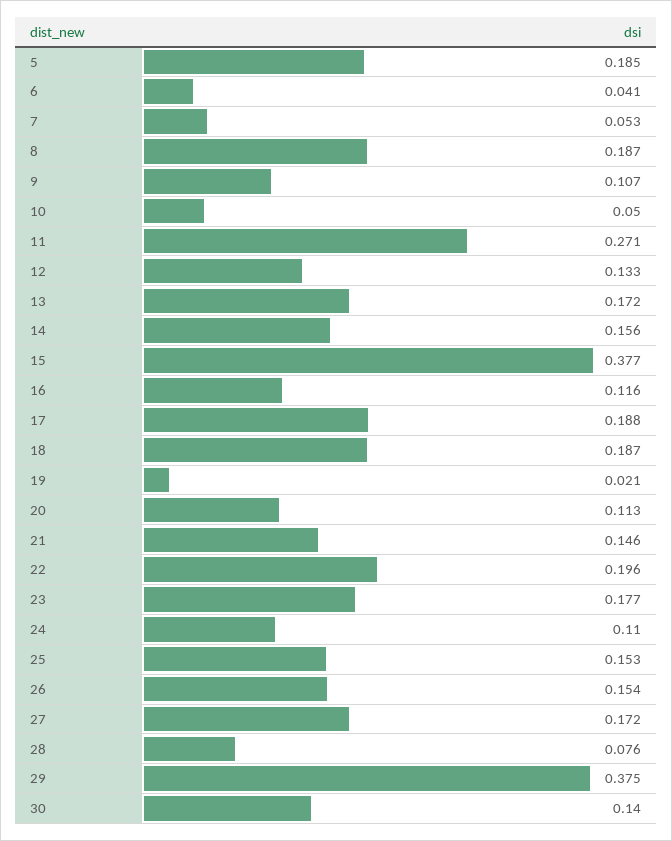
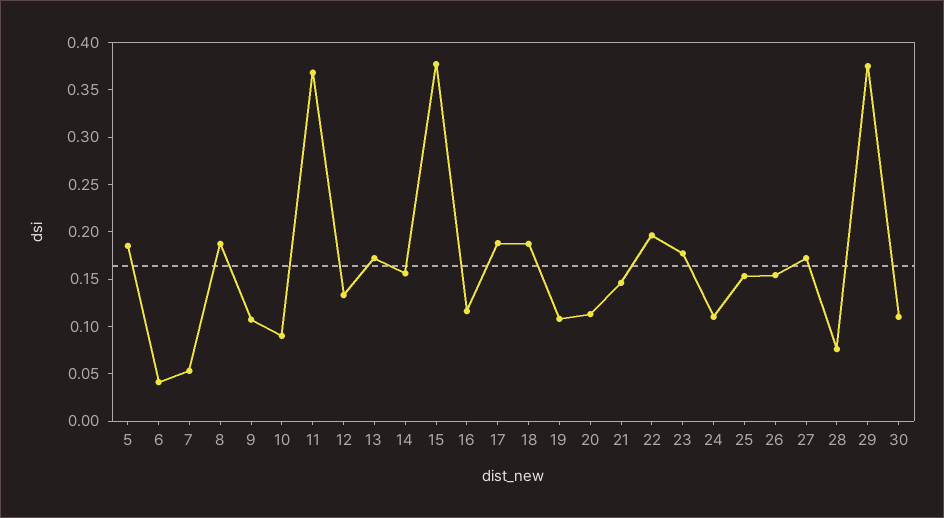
10: 0.05 -> 0.09
11: 0.271 -> 0.37
19: 0.021 -> 0.11
30: 0.14 -> 0.11

